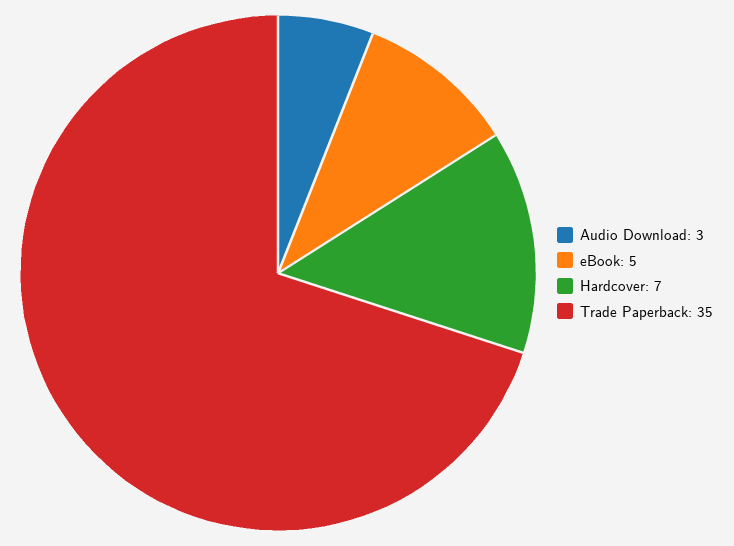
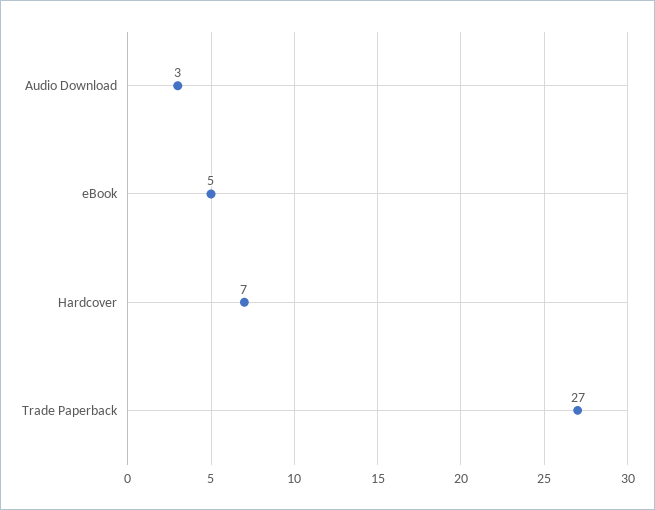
Trade Paperback: 35 -> 27

